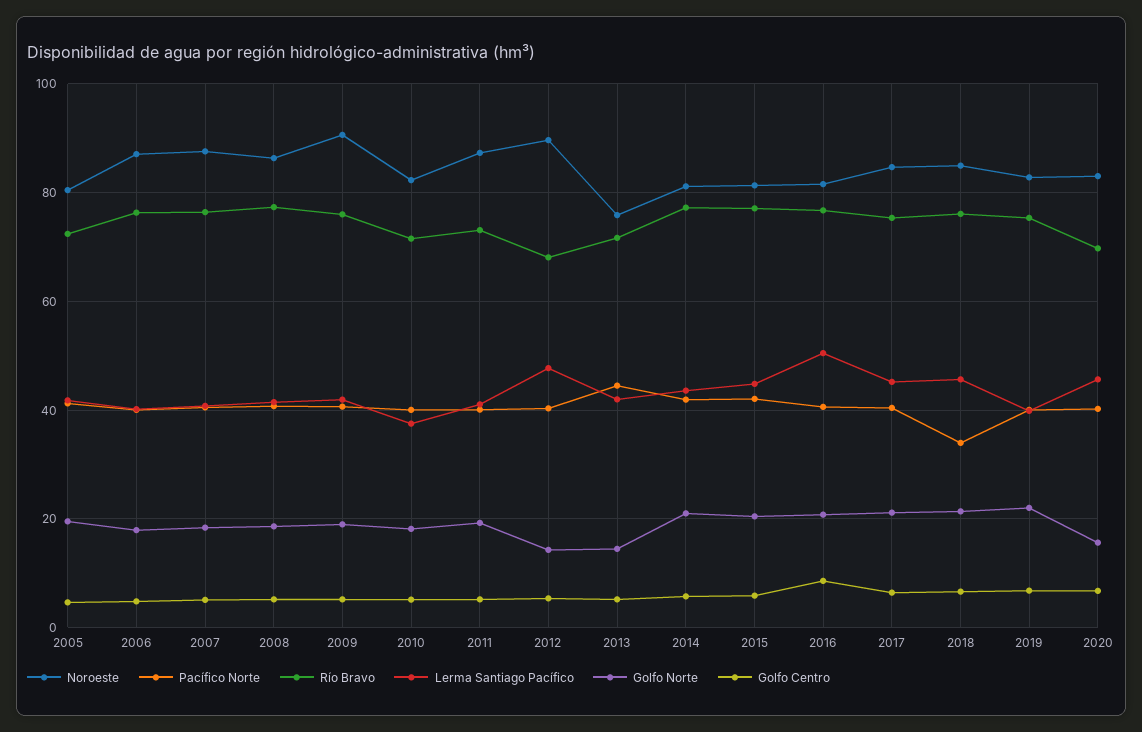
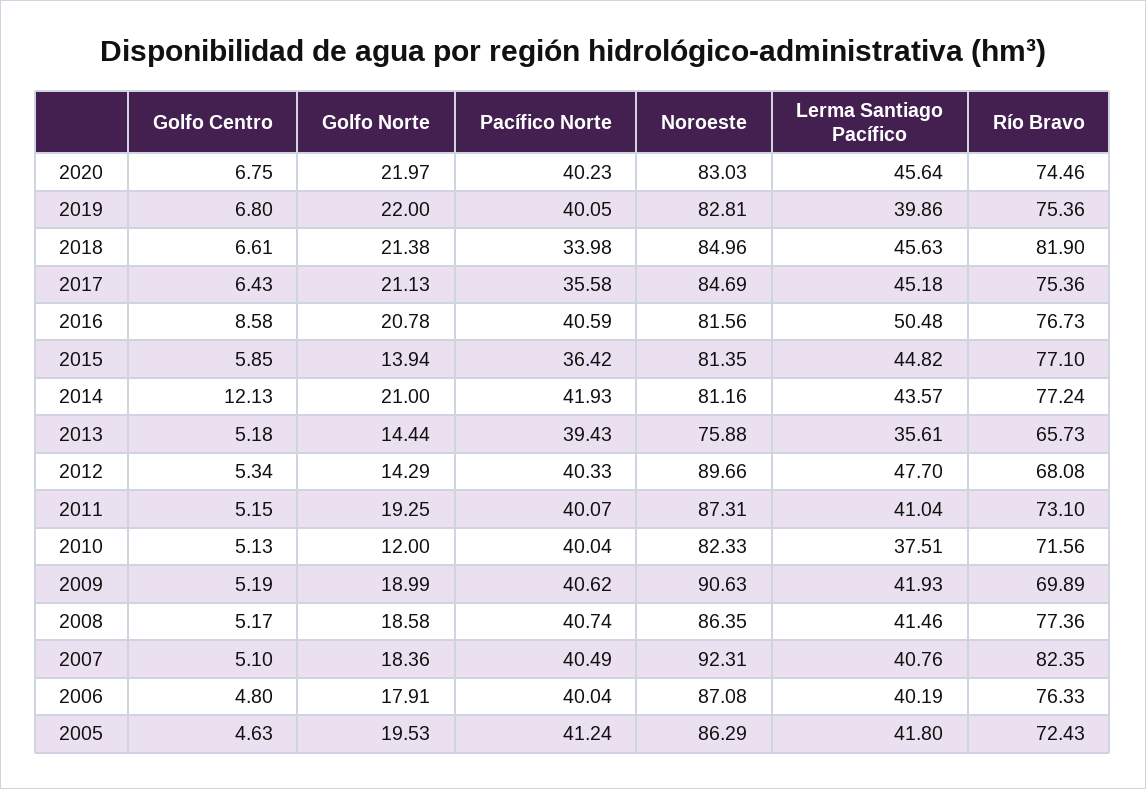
Noroeste, 2005: 80 -> 86.29
Noroeste, 2007: 88 -> 92.31
Río Bravo, 2007: 76 -> 82.35
Río Bravo, 2009: 76 -> 69.89
Golfo Norte, 2010: 18 -> 12
Pacífico Norte, 2013: 44 -> 39.43
Río Bravo, 2013: 72 -> 65.73
Lerma Santiago Pacífico, 2013: 42 -> 35.61
Golfo Centro, 2014: 6 -> 12.13
Pacífico Norte, 2015: 42 -> 36.42
Golfo Norte, 2015: 20 -> 13.94
Pacífico Norte, 2017: 40 -> 35.58
Río Bravo, 2018: 76 -> 81.9
Río Bravo, 2020: 70 -> 74.46
Golfo Norte, 2020: 16 -> 21.97

